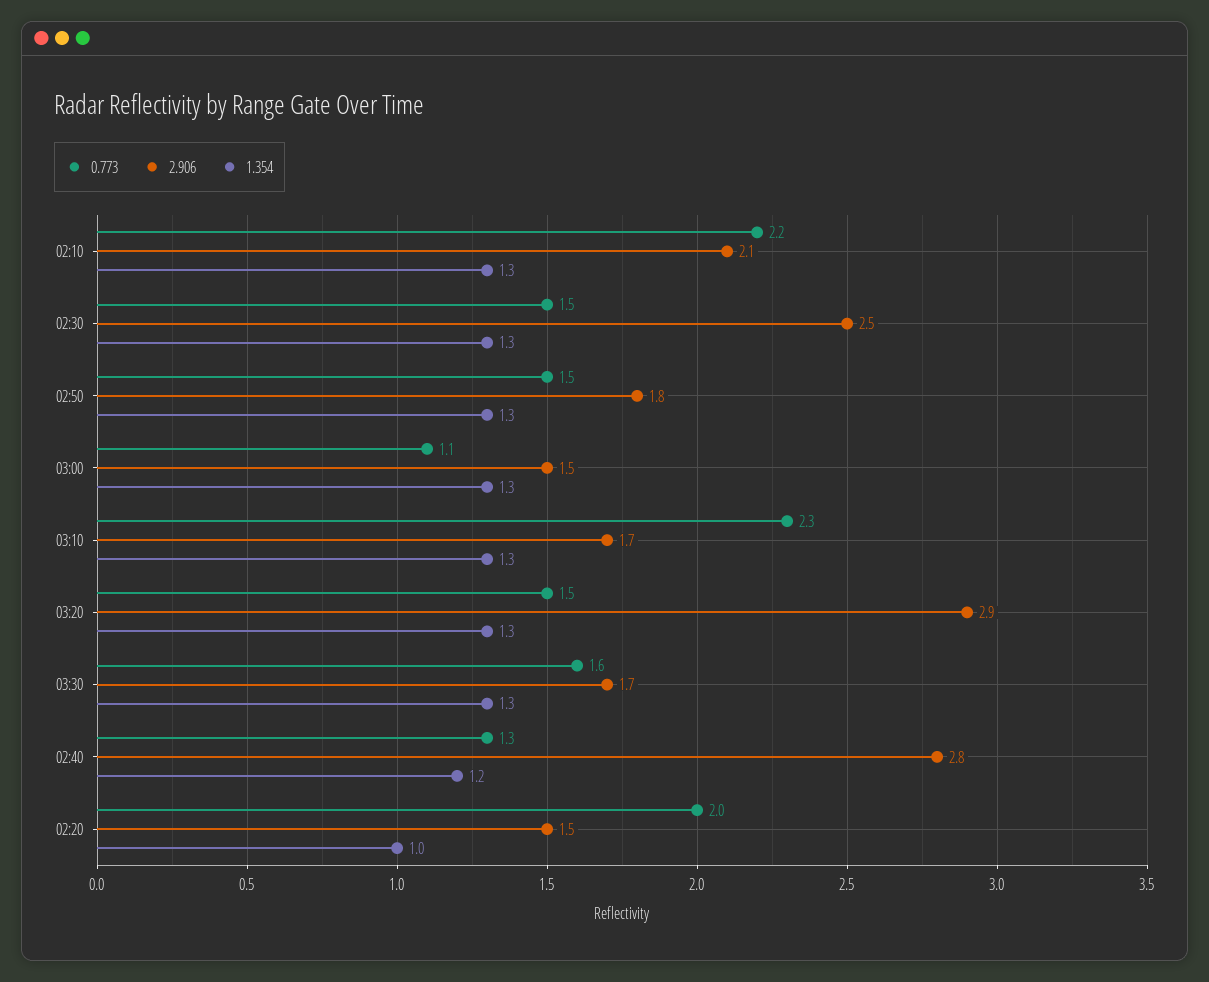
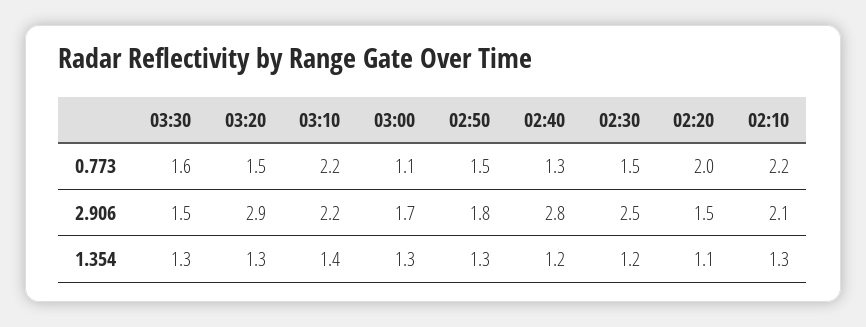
1.354, 02:30: 1.3 -> 1.2
2.906, 03:00: 1.5 -> 1.7
0.773, 03:10: 2.3 -> 2.2
2.906, 03:10: 1.7 -> 2.2
1.354, 03:10: 1.3 -> 1.4
2.906, 03:30: 1.7 -> 1.5
1.354, 02:20: 1 -> 1.1

